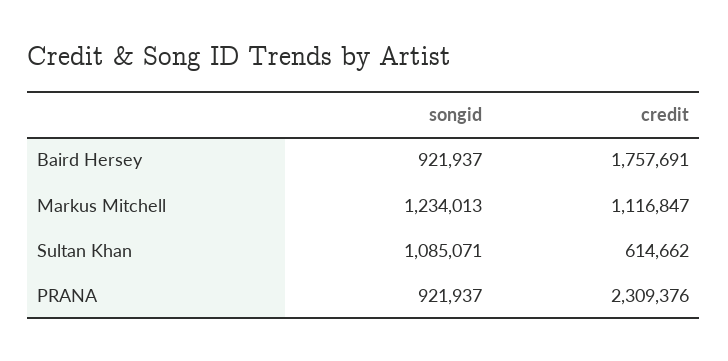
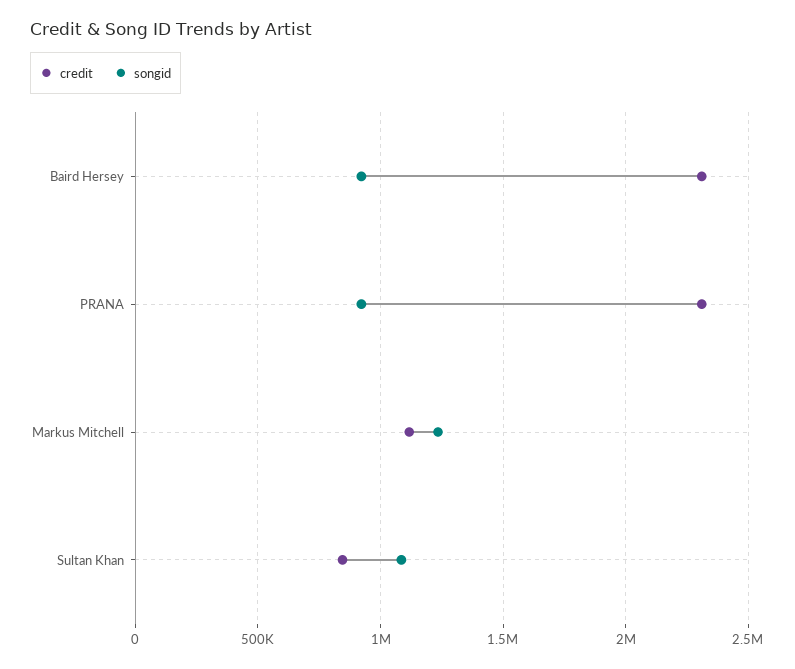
credit, Baird Hersey: 1757691 -> 2300000
credit, Sultan Khan: 614662 -> 850000

